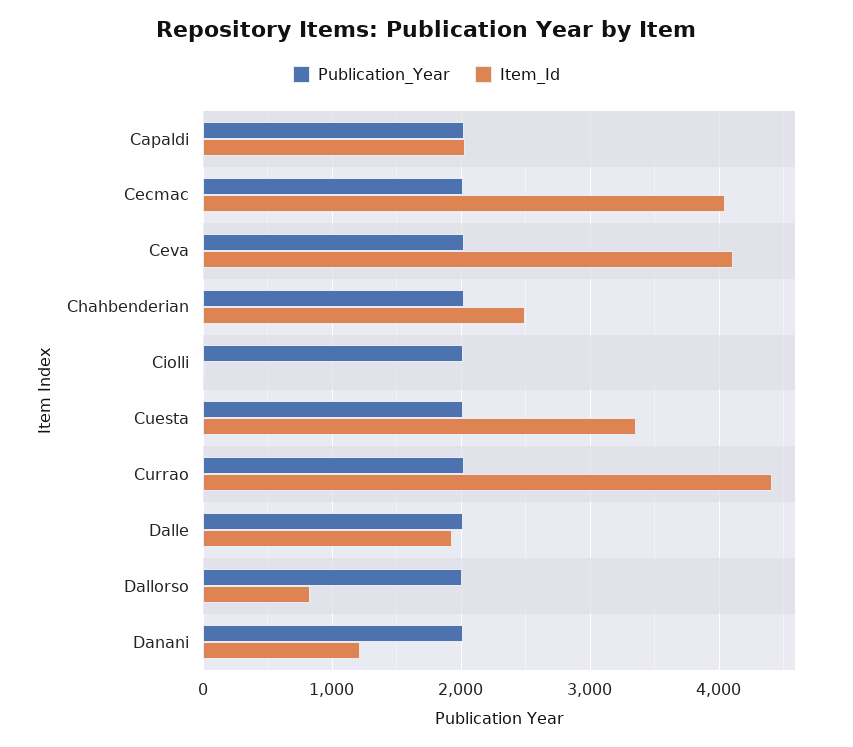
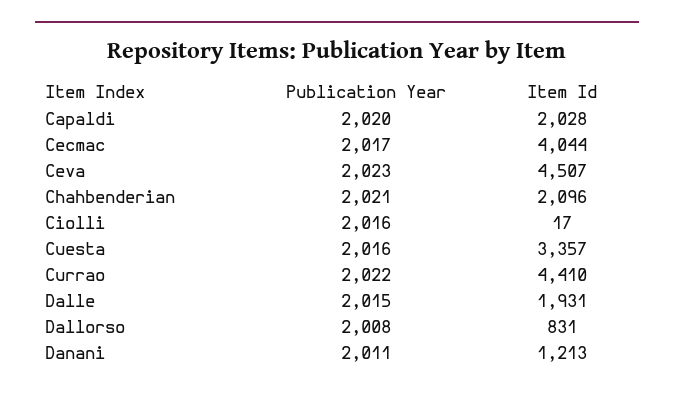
Item_Id, Ceva: 4100 -> 4507
Item_Id, Chahbenderian: 2500 -> 2096

